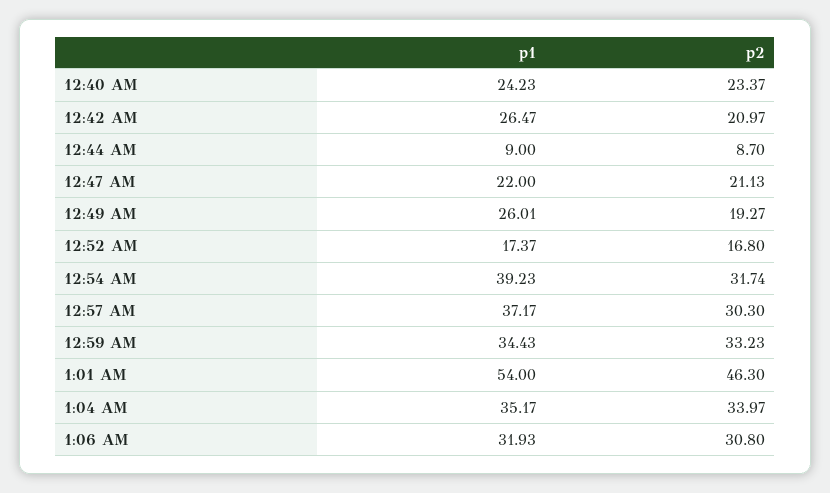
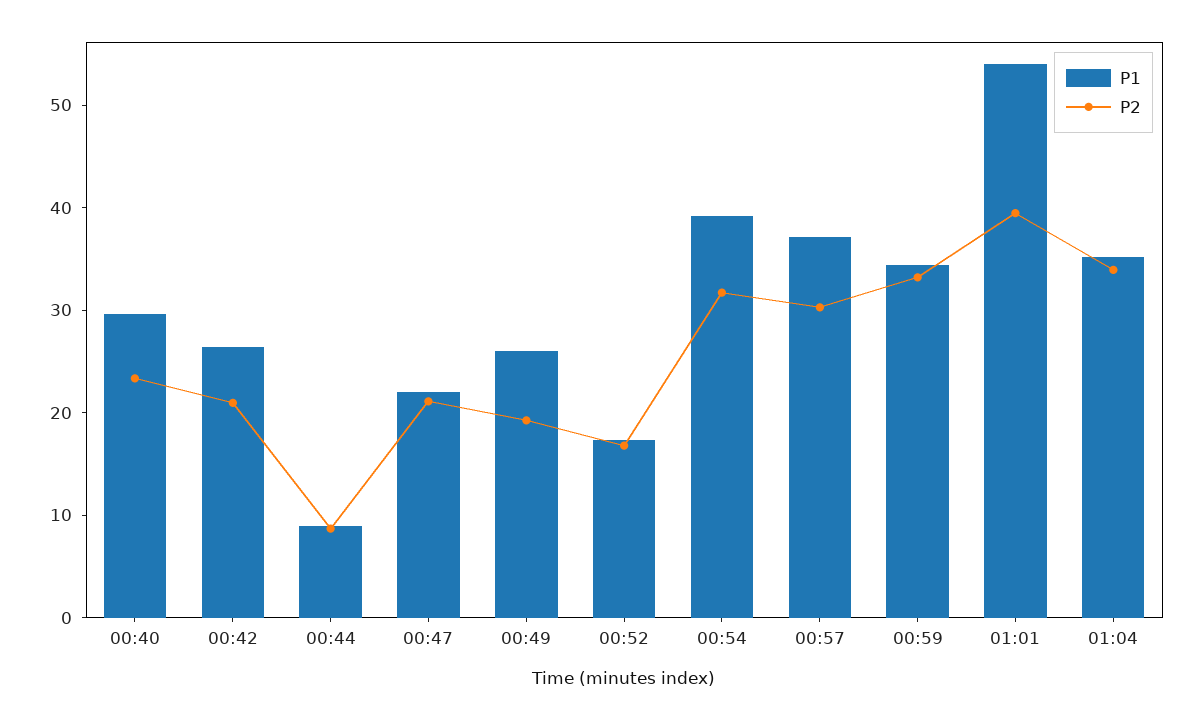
p1, 12:40 AM: 24.23 -> 30
p2, 1:01 AM: 46.3 -> 40
p1, 1:06 AM: 31.93 -> none
p2, 1:06 AM: 30.8 -> none

